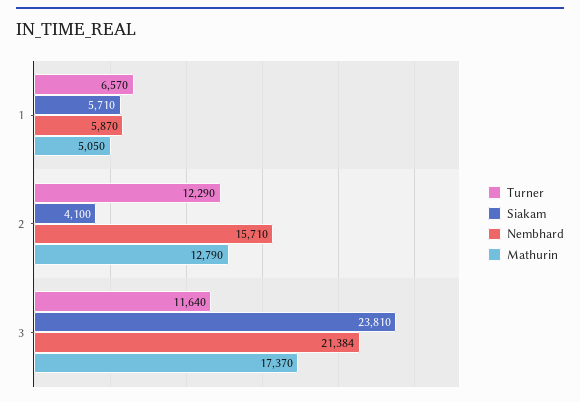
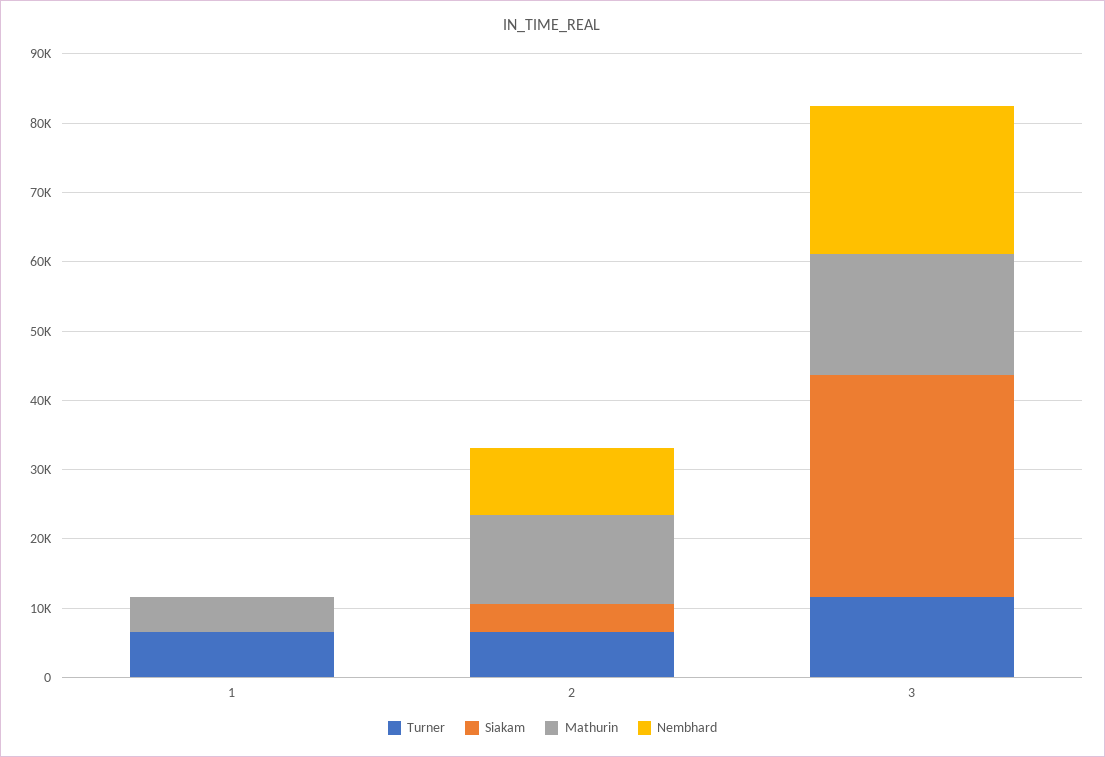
Siakam, 1: 5710 -> 0
Nembhard, 1: 5870 -> 0
Turner, 2: 12290 -> 6000
Nembhard, 2: 15710 -> 10000
Siakam, 3: 23810 -> 32000

